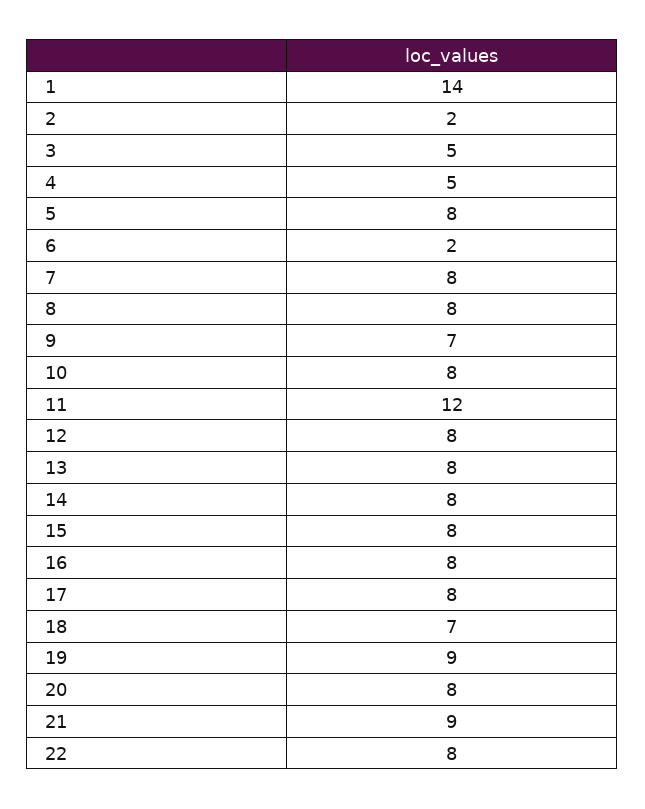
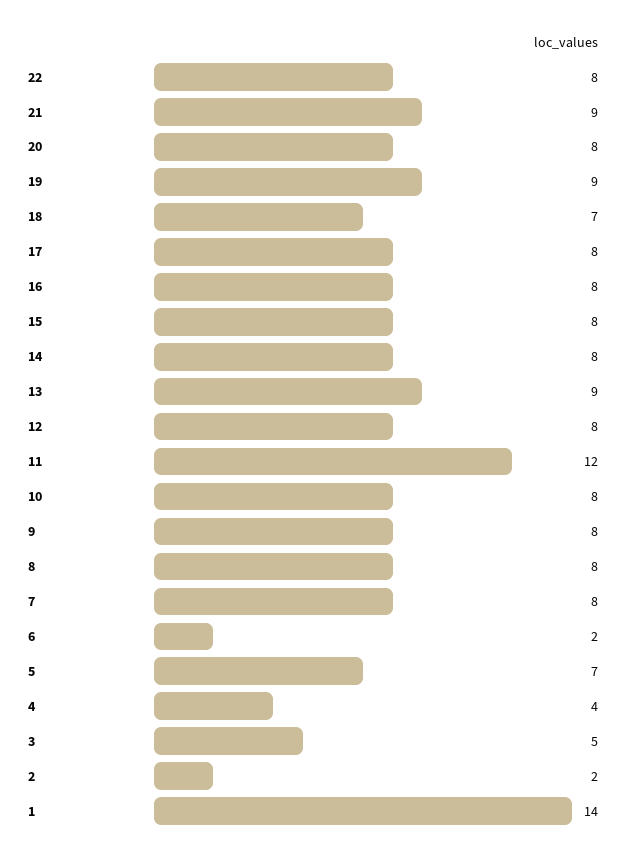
4: 5 -> 4
5: 8 -> 7
9: 7 -> 8
13: 8 -> 9

